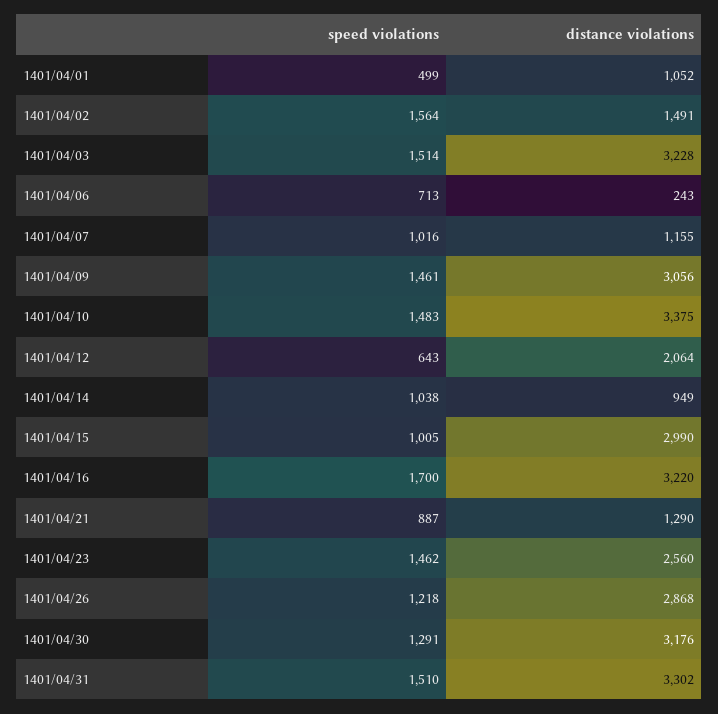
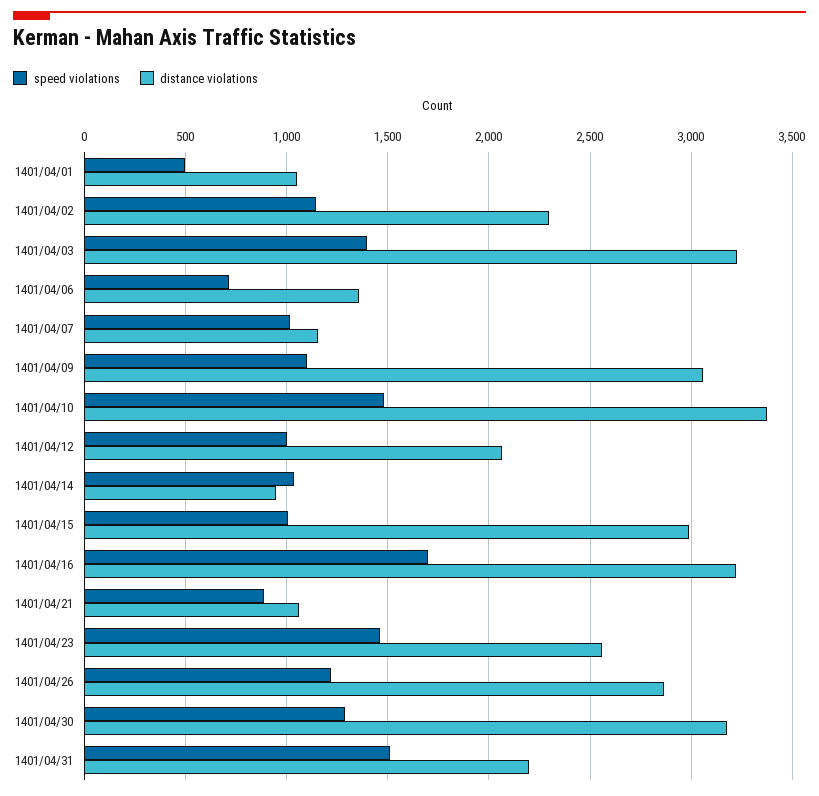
speed violations, 1401/04/02: 1564 -> 1150
distance violations, 1401/04/02: 1491 -> 2300
speed violations, 1401/04/03: 1514 -> 1400
distance violations, 1401/04/06: 243 -> 1350
speed violations, 1401/04/09: 1461 -> 1100
speed violations, 1401/04/12: 643 -> 1000
distance violations, 1401/04/21: 1290 -> 1050
distance violations, 1401/04/31: 3302 -> 2200

